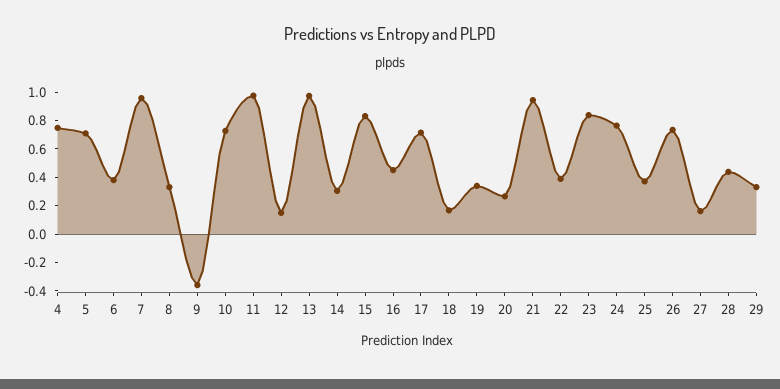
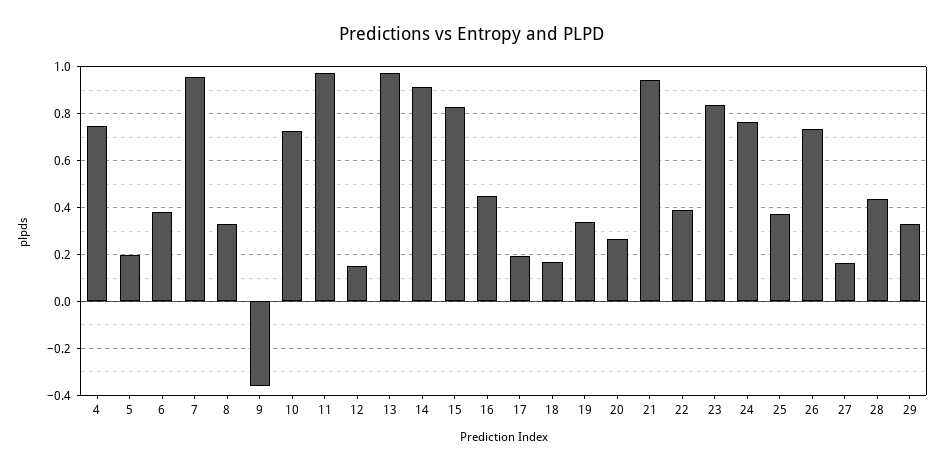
5: 0.7 -> 0.2
14: 0.3 -> 0.9
17: 0.7 -> 0.2

